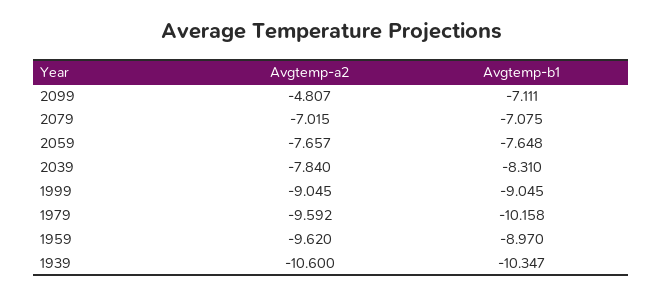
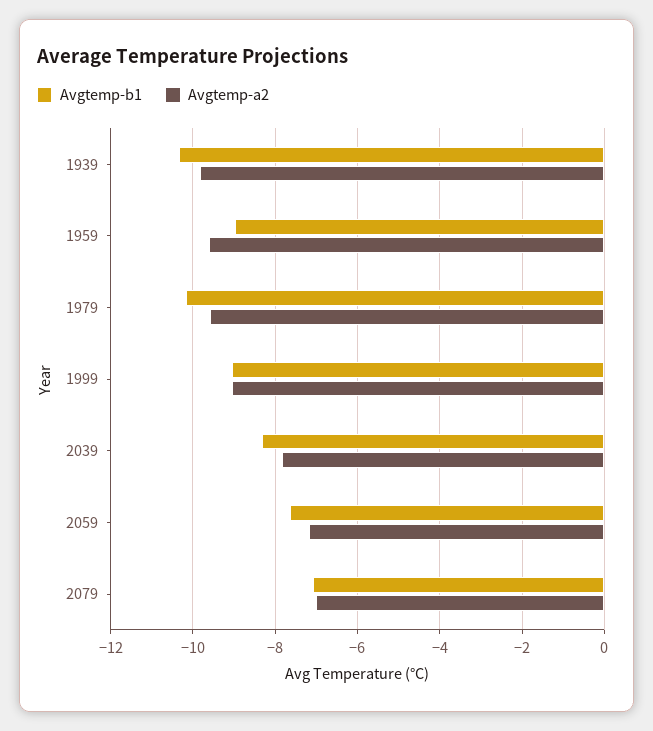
Avgtemp-a2, 2099: -4.807 -> none
Avgtemp-b1, 2099: -7.111 -> none
Avgtemp-a2, 2059: -7.657 -> -7.2
Avgtemp-a2, 1939: -10.6 -> -9.8

